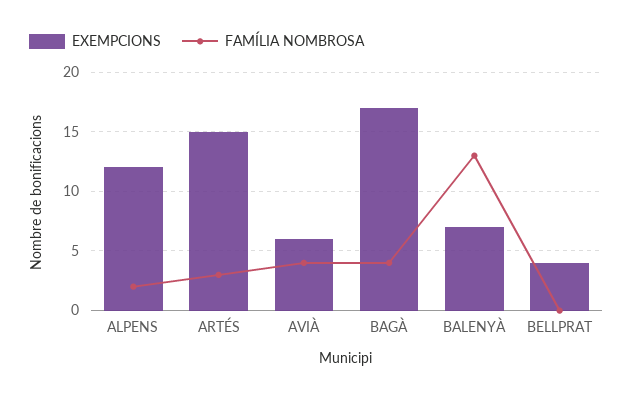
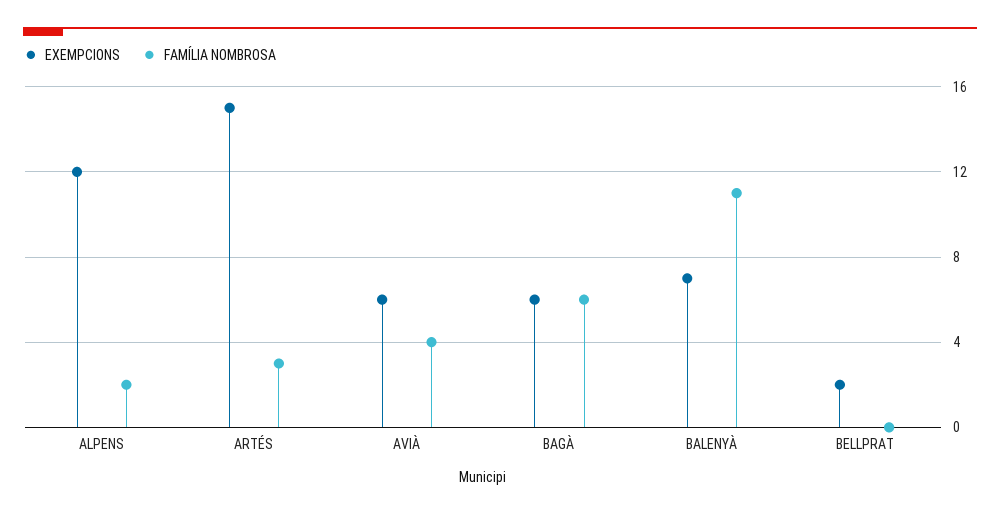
EXEMPCIONS, BAGÀ: 17 -> 6
FAMÍLIA NOMBROSA, BAGÀ: 4 -> 6
FAMÍLIA NOMBROSA, BALENYÀ: 13 -> 11
EXEMPCIONS, BELLPRAT: 4 -> 2

